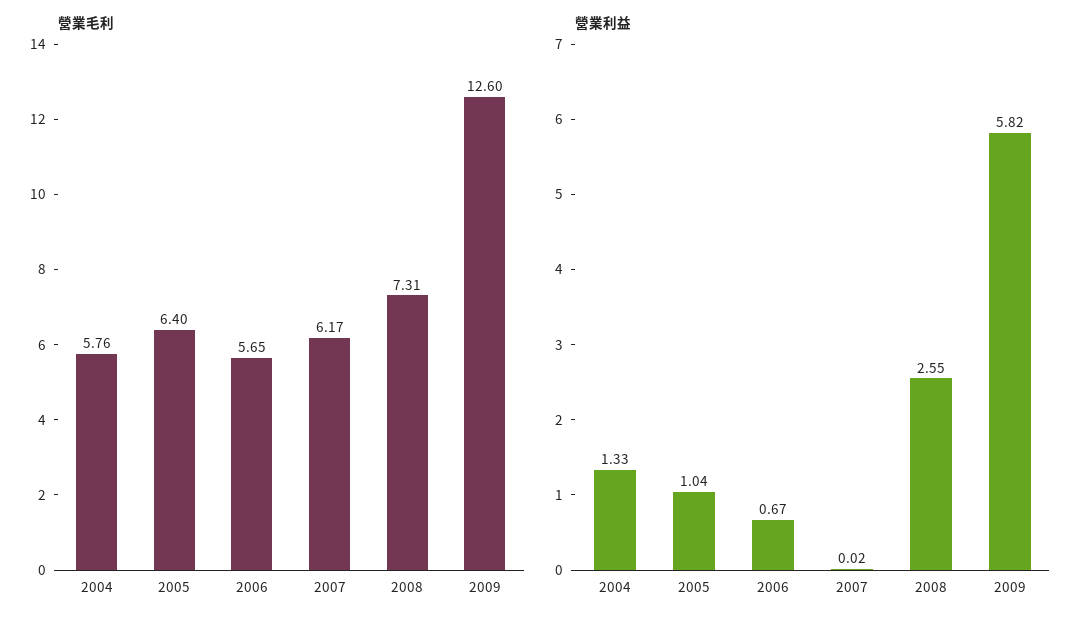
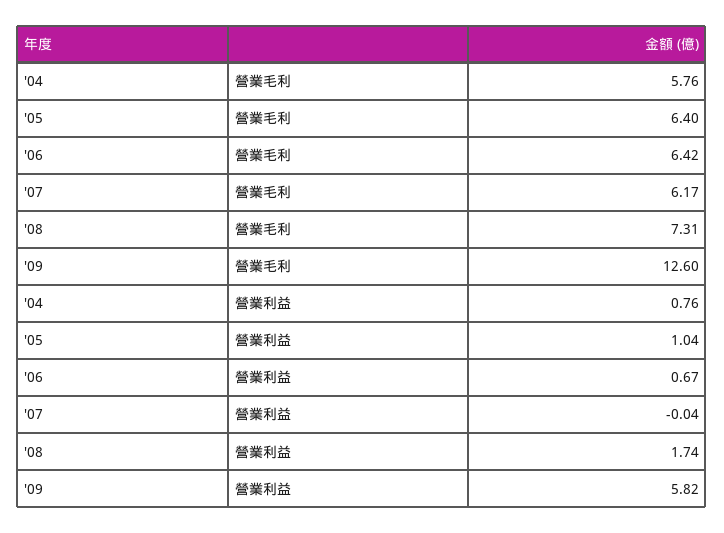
營業毛利, 2006: 5.65 -> 6.42
營業利益, 2004: 1.33 -> 0.76
營業利益, 2007: 0.02 -> -0.04
營業利益, 2008: 2.55 -> 1.74

